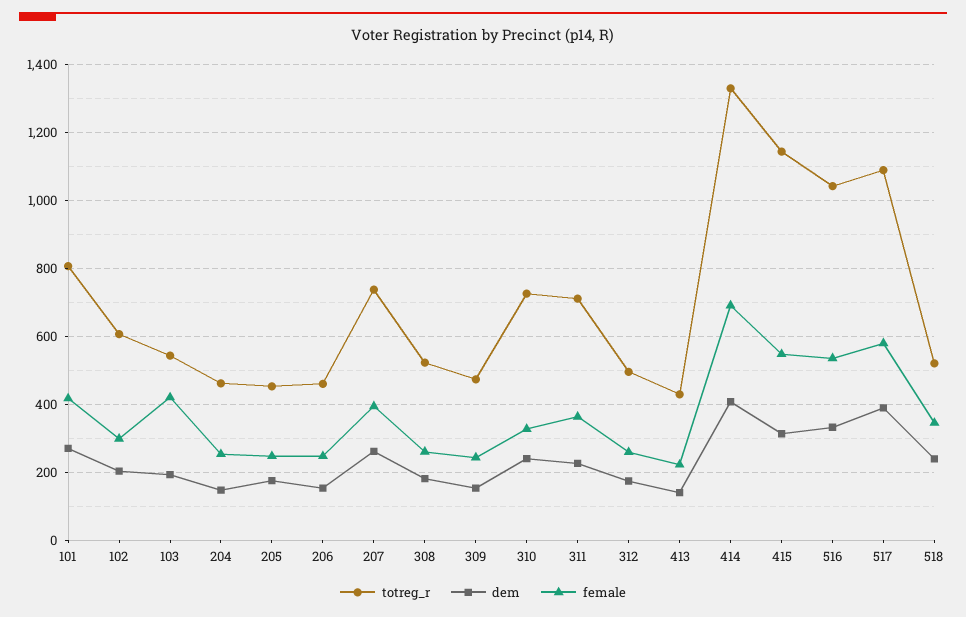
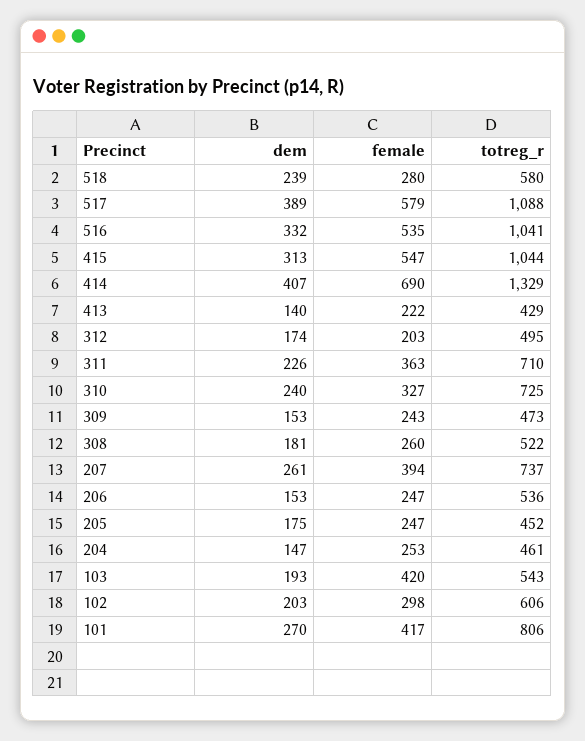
totreg_r, 206: 460 -> 536
female, 312: 260 -> 203
totreg_r, 415: 1140 -> 1044
totreg_r, 518: 520 -> 580
female, 518: 340 -> 280

